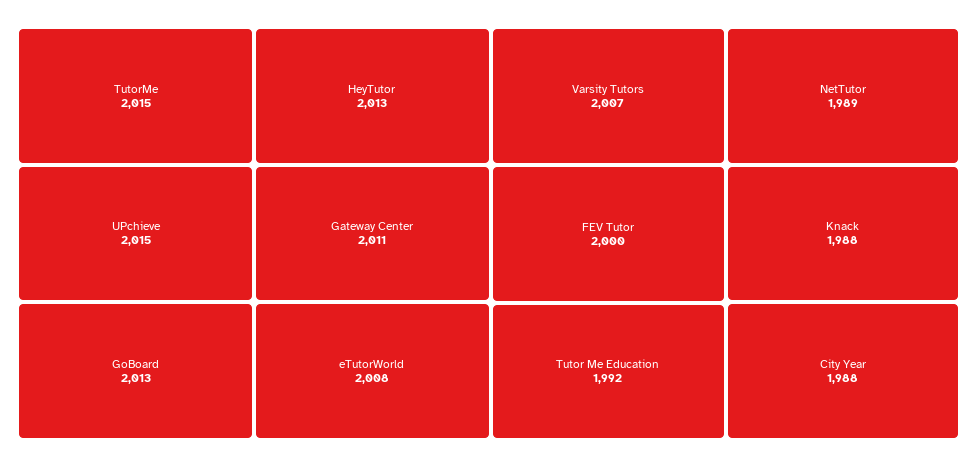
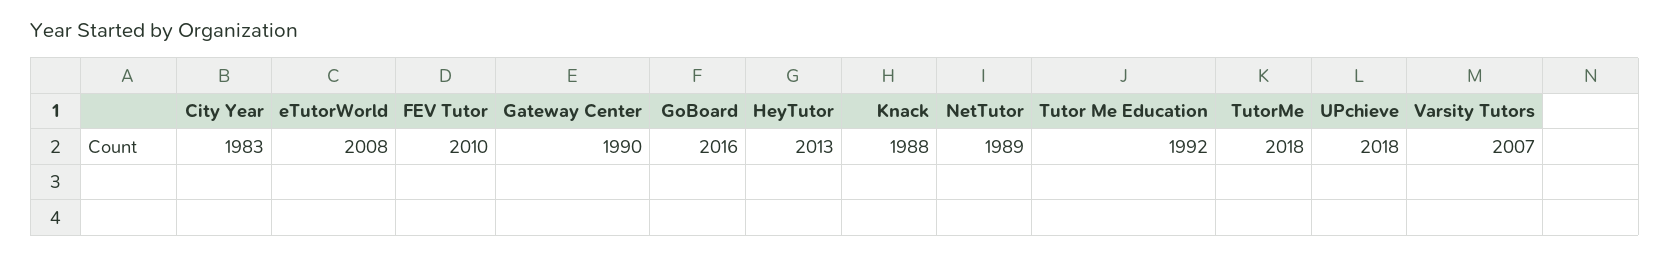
TutorMe: 2015 -> 2018
UPchieve: 2015 -> 2018
GoBoard: 2013 -> 2016
Gateway Center: 2011 -> 1990
FEV Tutor: 2000 -> 2010
City Year: 1988 -> 1983

